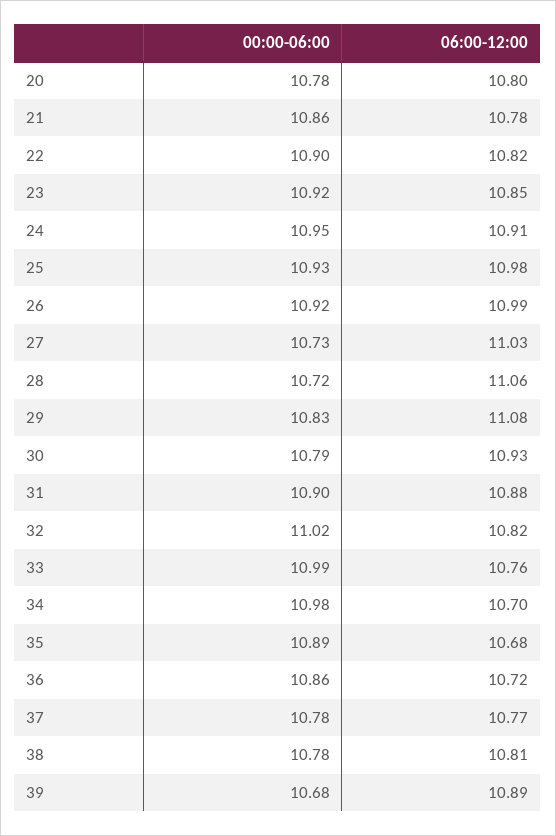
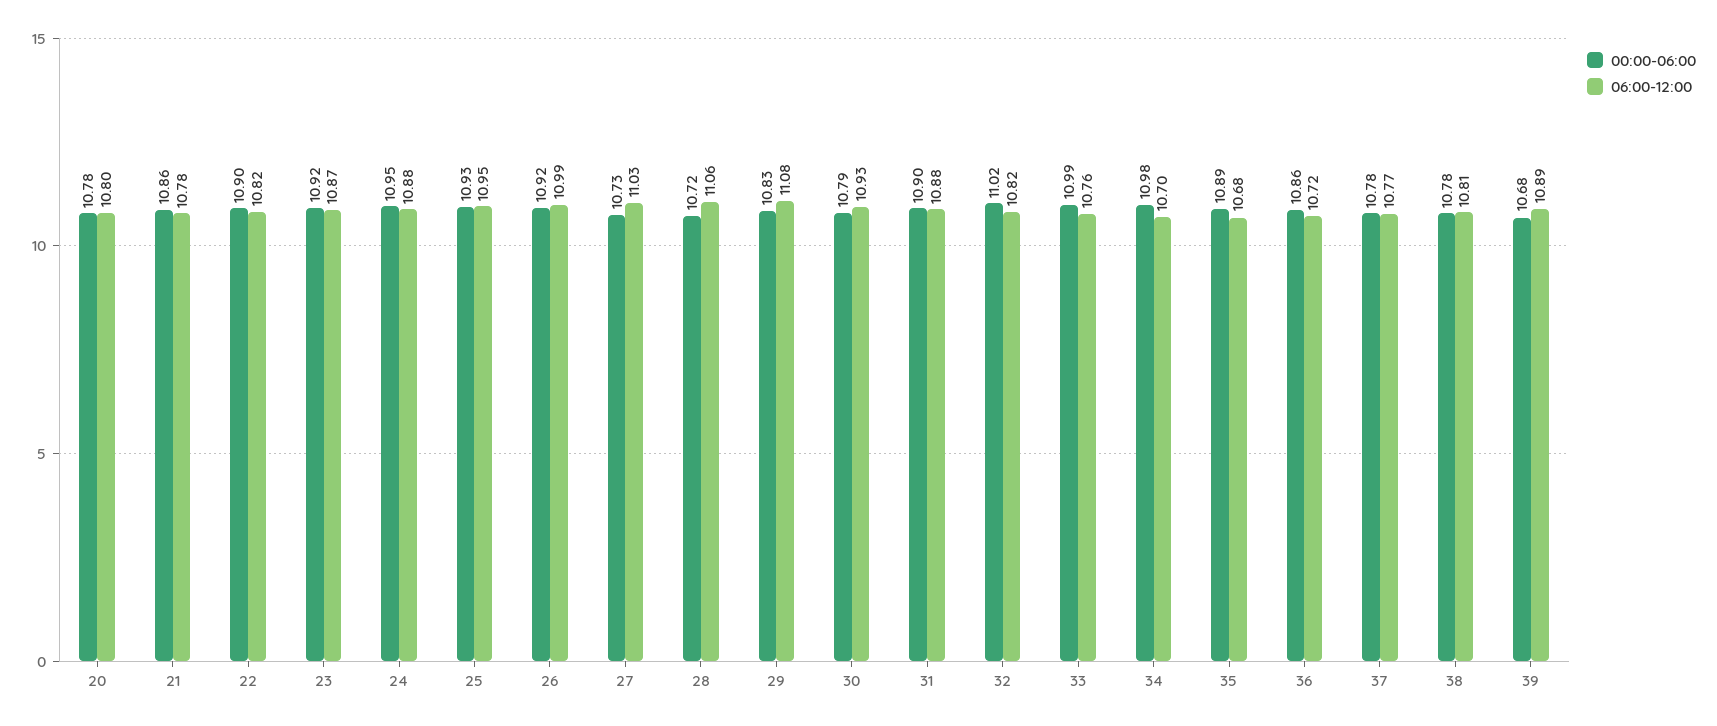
06:00-12:00, 23: 10.85 -> 10.87
06:00-12:00, 24: 10.91 -> 10.88
06:00-12:00, 25: 10.98 -> 10.95

